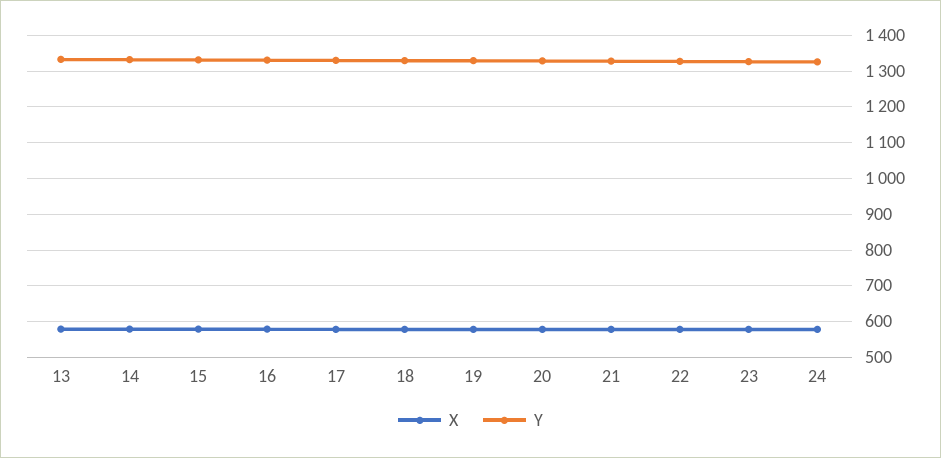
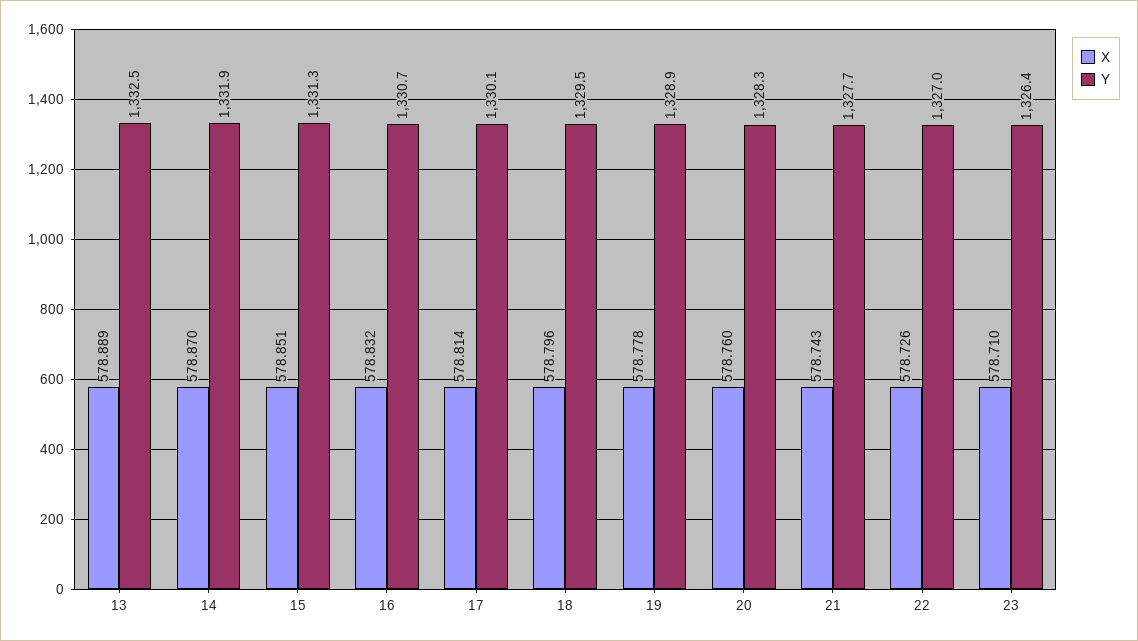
X, 24: 580 -> none
Y, 24: 1320 -> none

